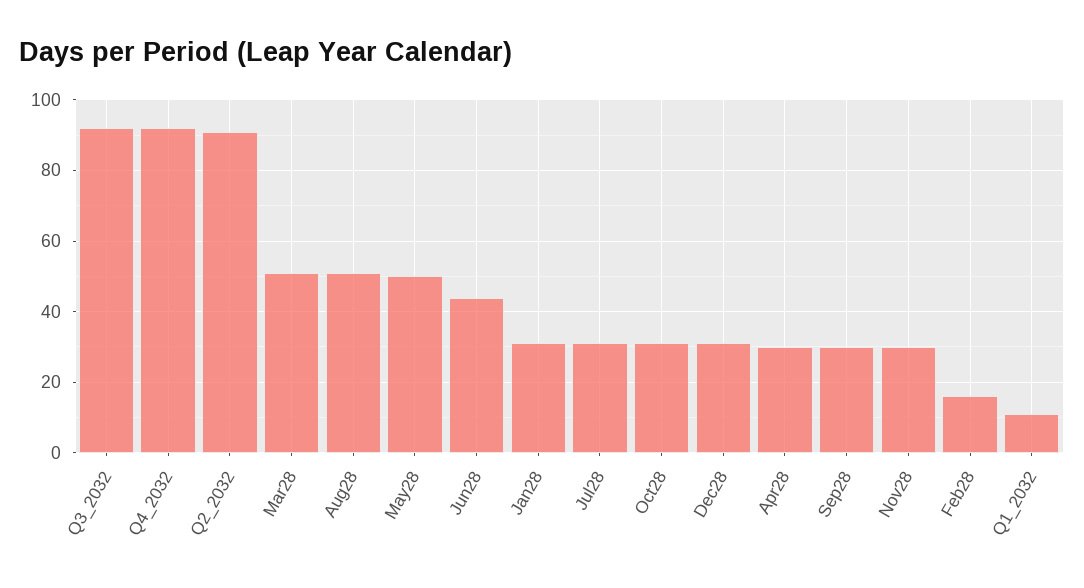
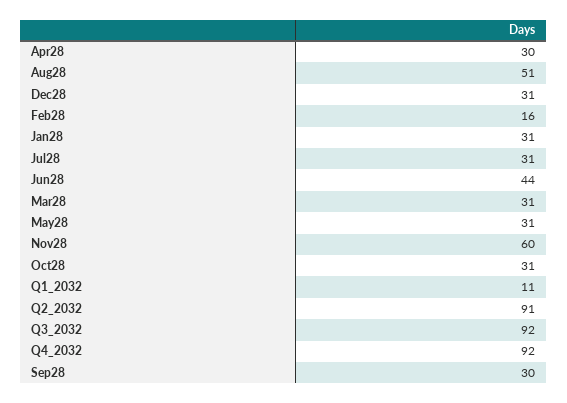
Mar28: 50 -> 31
May28: 50 -> 31
Nov28: 30 -> 60

